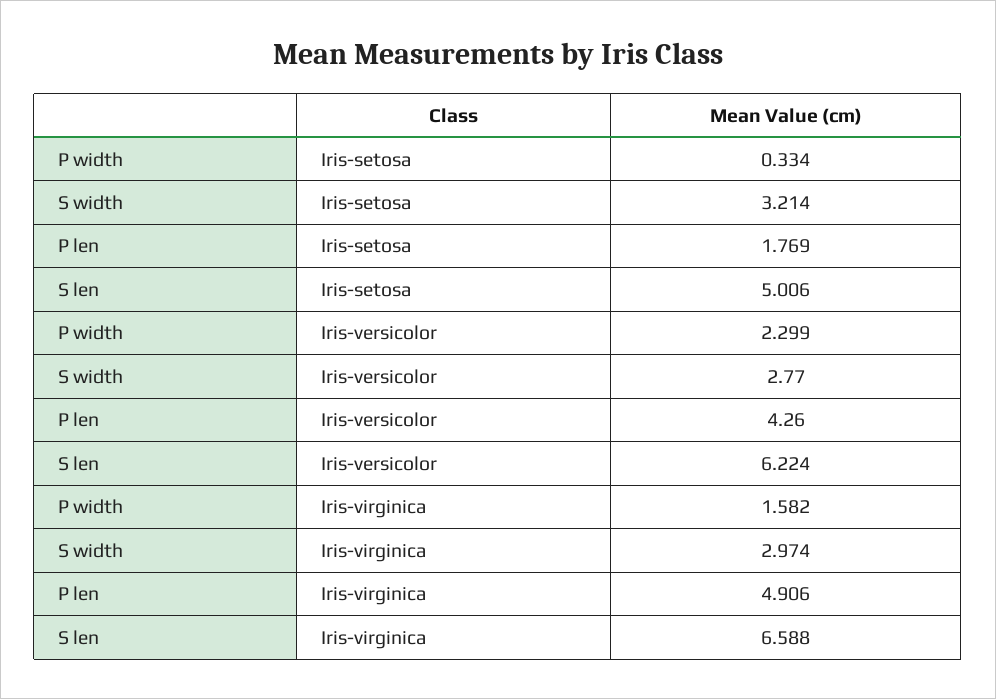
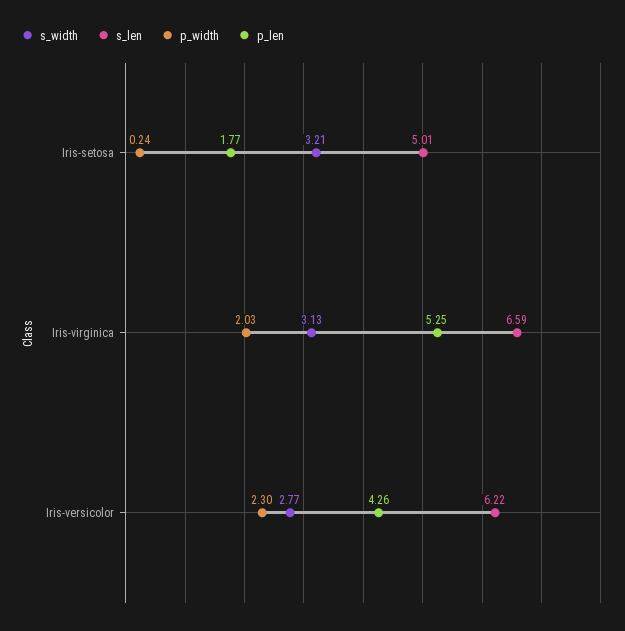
P width, Iris-setosa: 0.334 -> 0.24
P width, Iris-virginica: 1.582 -> 2.03
S width, Iris-virginica: 2.974 -> 3.13
P len, Iris-virginica: 4.906 -> 5.25

